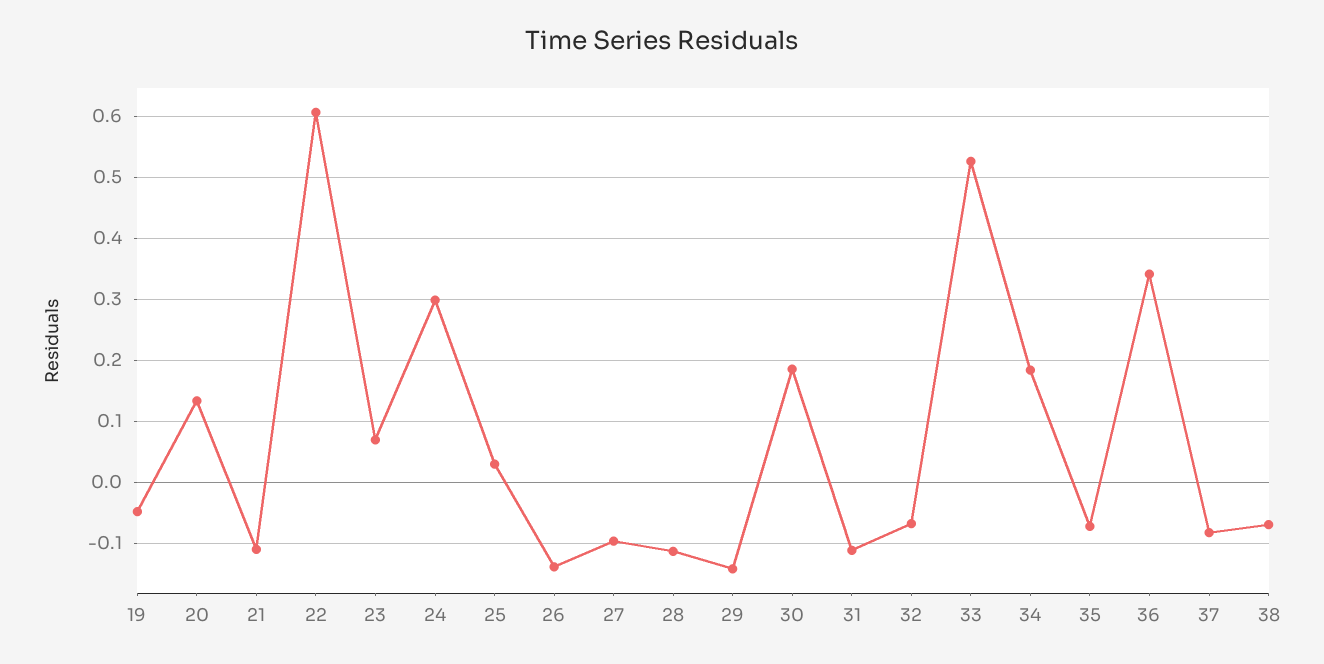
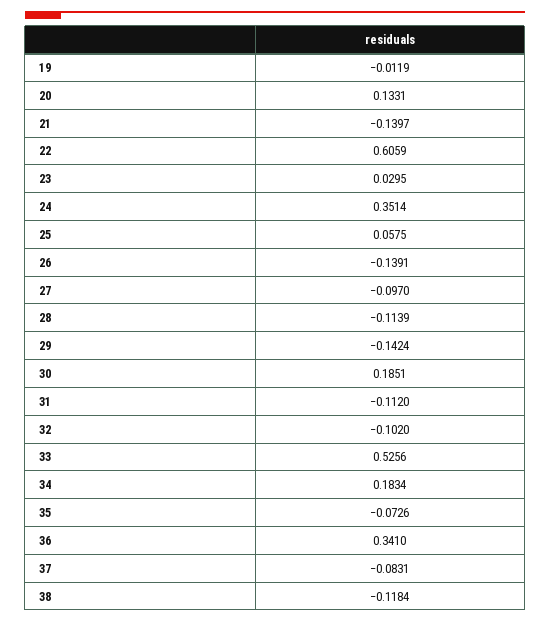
19: -0.05 -> -0.0119
21: -0.11 -> -0.1397
23: 0.07 -> 0.0295
24: 0.3 -> 0.3514
25: 0.03 -> 0.0575
32: -0.07 -> -0.102
38: -0.07 -> -0.1184

